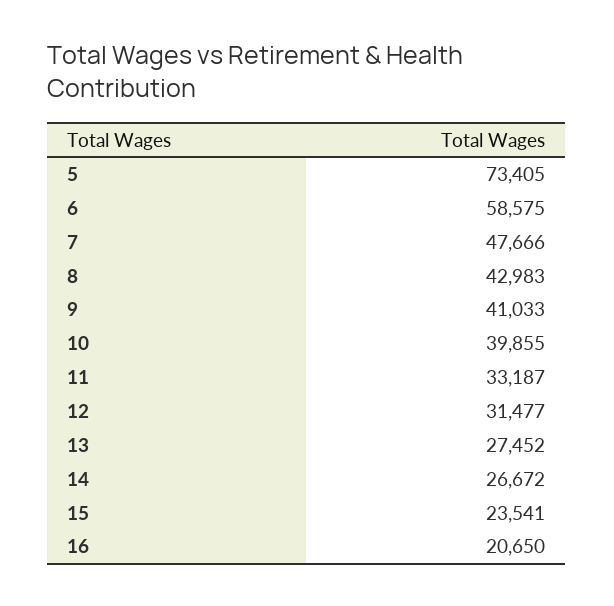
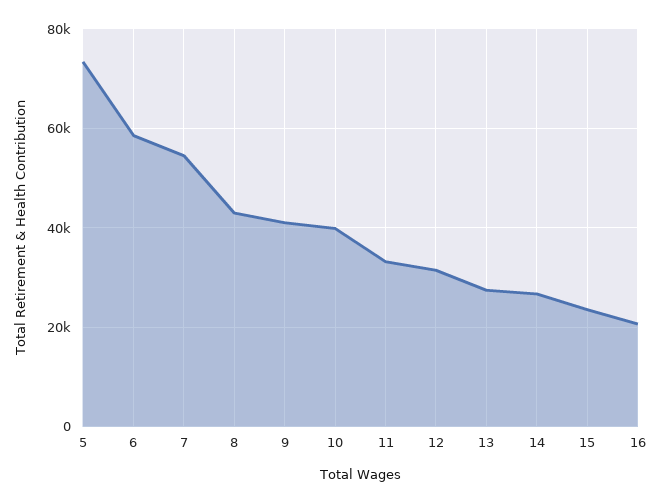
7: 47666 -> 54000

